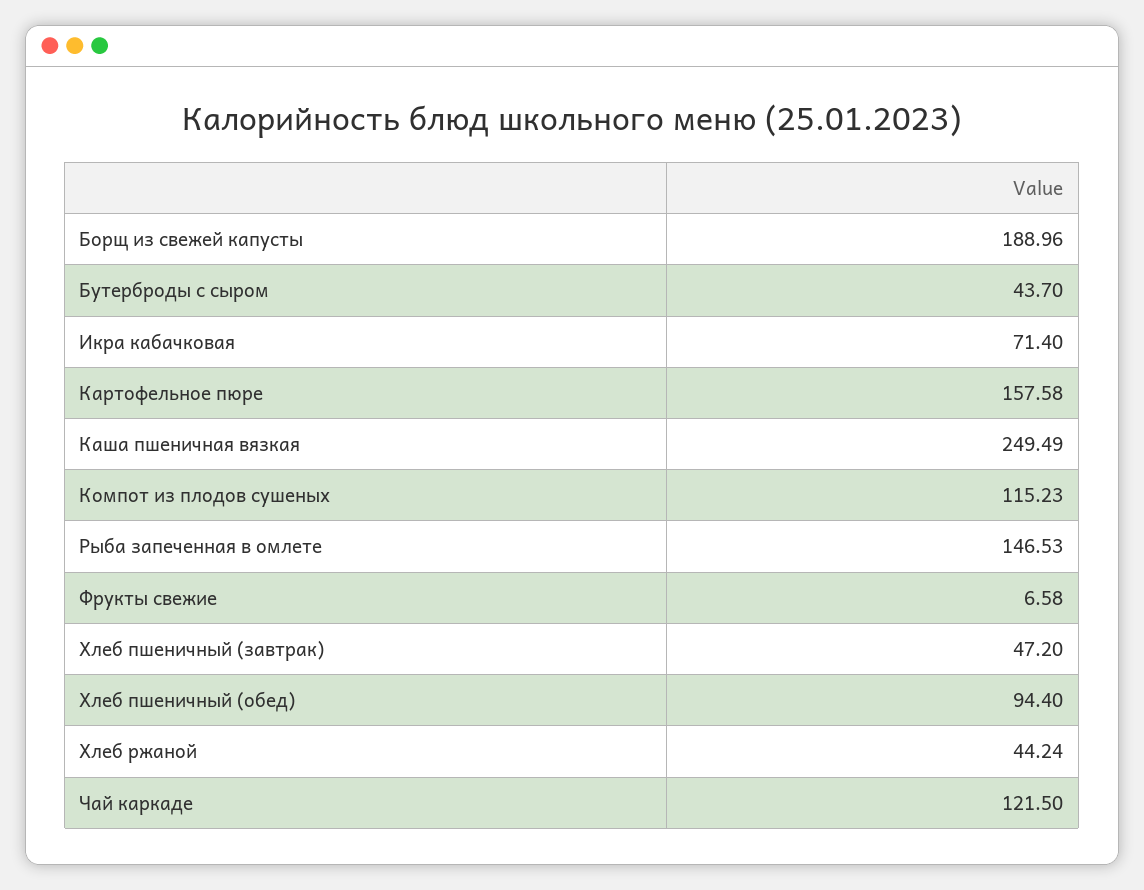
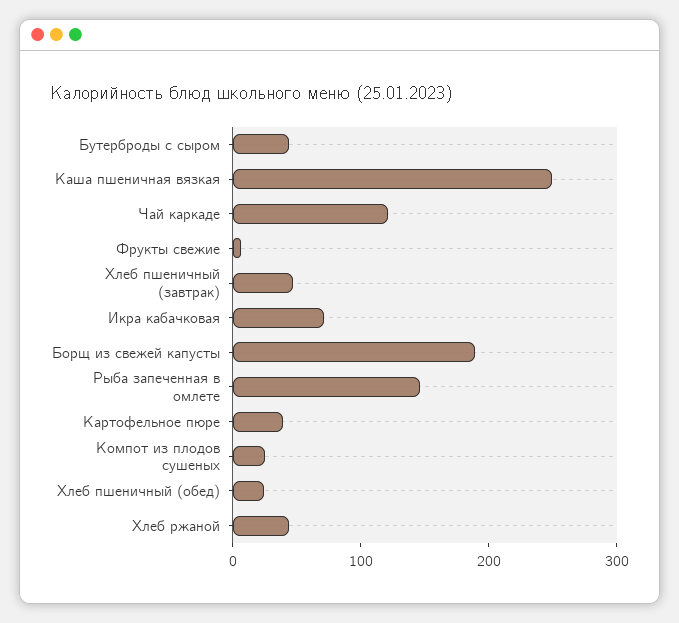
Картофельное пюре: 157.58 -> 40
Компот из плодов сушеных: 115.23 -> 20
Хлеб пшеничный (обед): 94.4 -> 20

